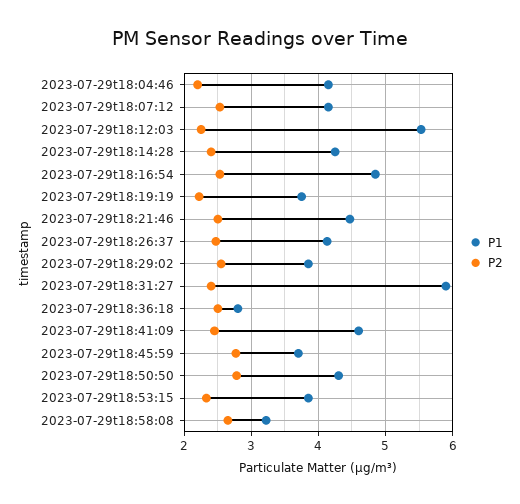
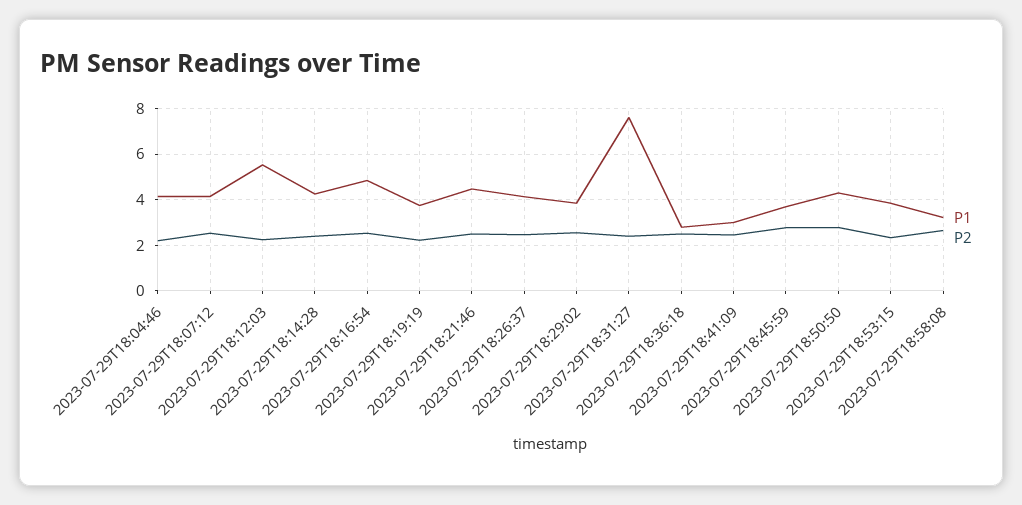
P1, 2023-07-29t18:31:27: 5.9 -> 7.5
P1, 2023-07-29t18:41:09: 4.6 -> 3

